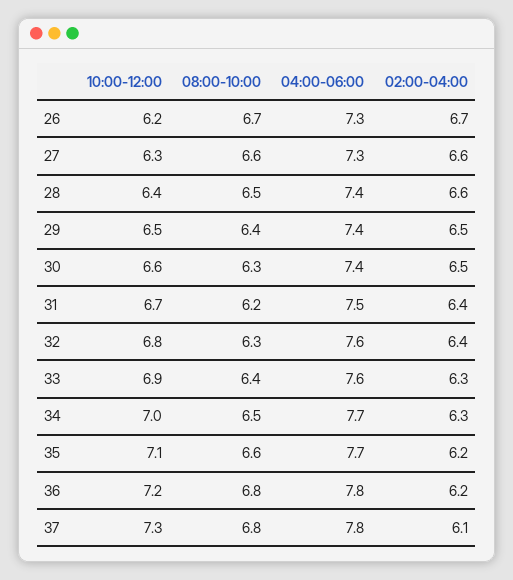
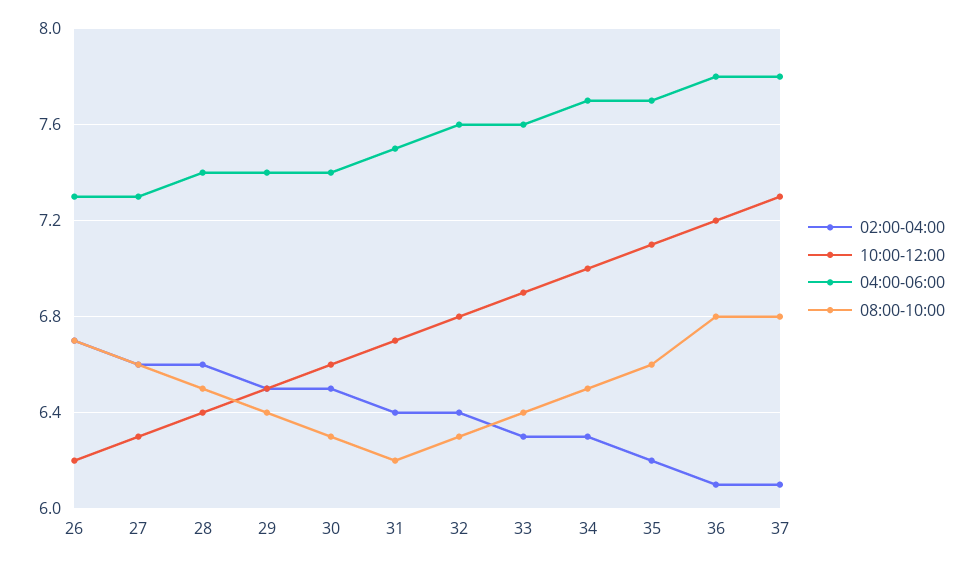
02:00-04:00, 36: 6.2 -> 6.1

